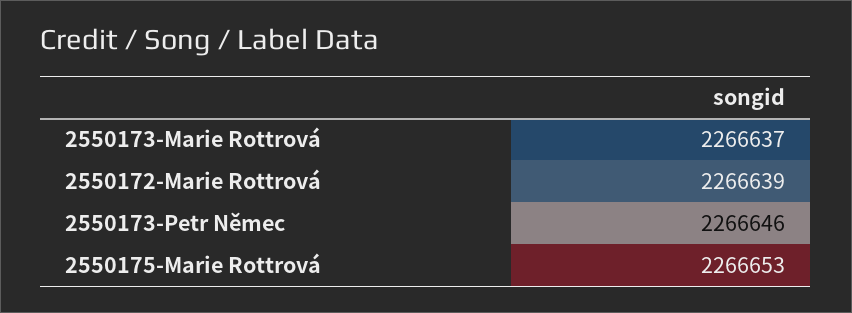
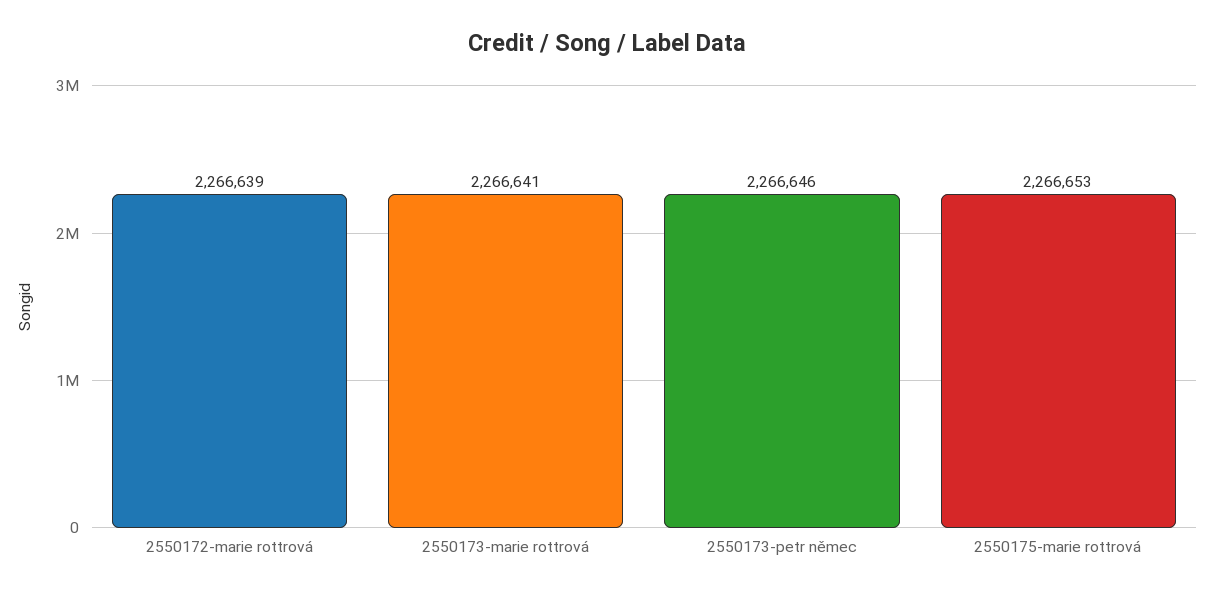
2550173-Marie Rottrová: 2266637 -> 2266641

